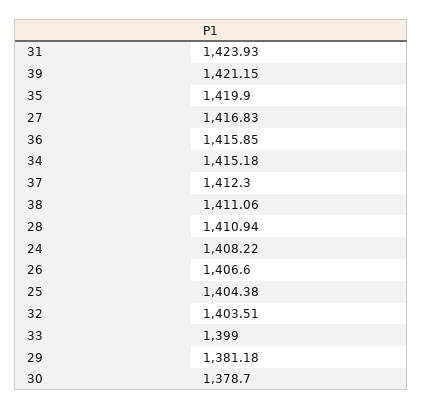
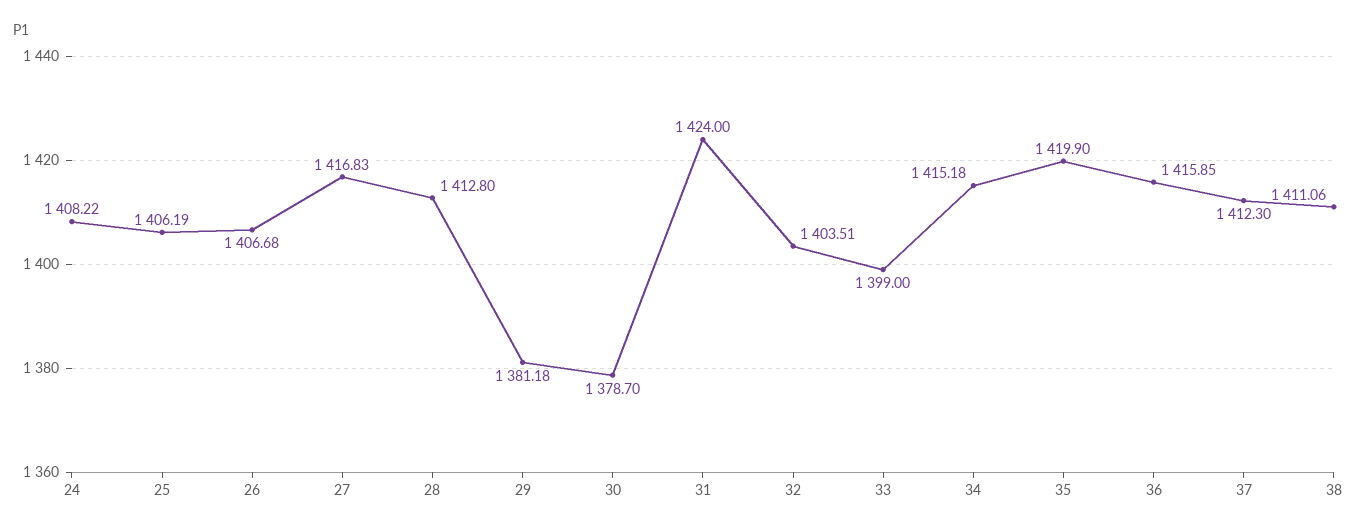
31: 1423.93 -> 1424
39: 1421.15 -> none
28: 1410.94 -> 1412.8
26: 1406.6 -> 1406.68
25: 1404.38 -> 1406.19

